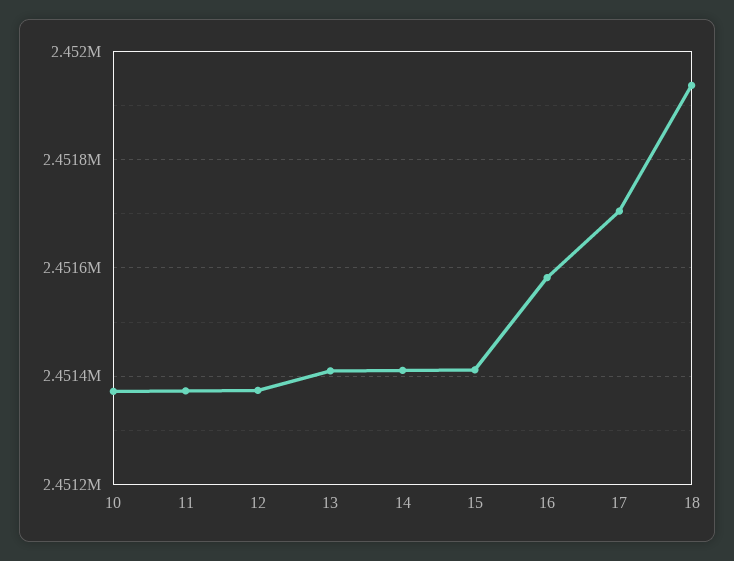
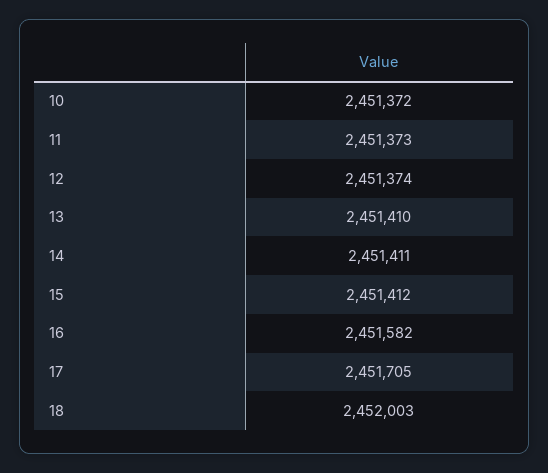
18: 2451940 -> 2452003

